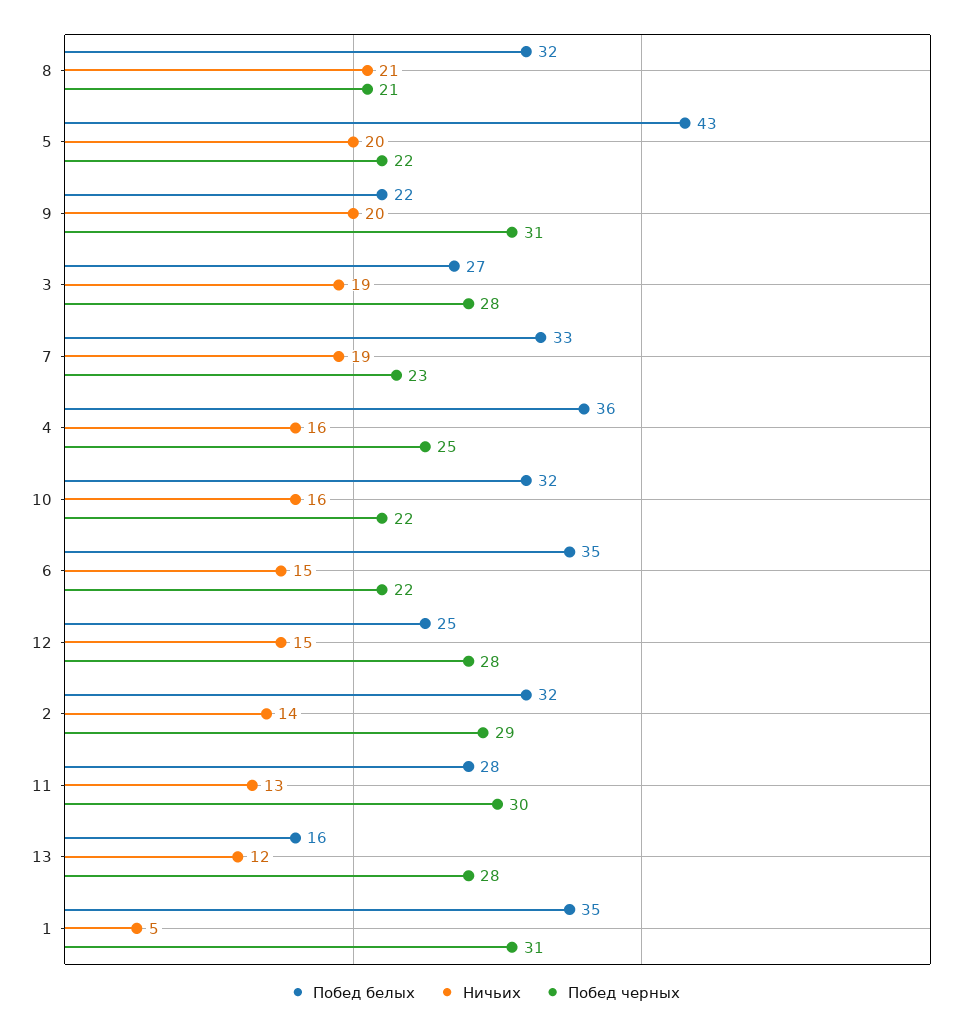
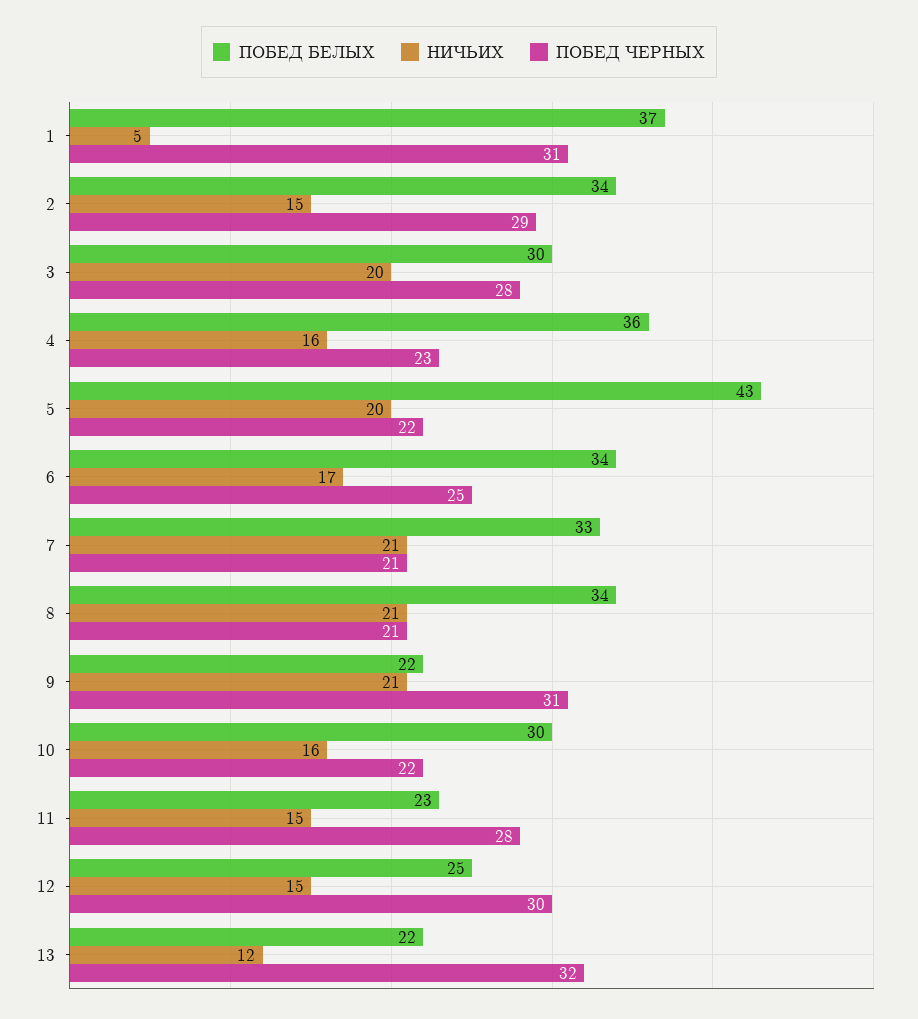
Побед белых, 8: 32 -> 34
Ничьих, 9: 20 -> 21
Побед белых, 3: 27 -> 30
Ничьих, 3: 19 -> 20
Ничьих, 7: 19 -> 21
Побед черных, 7: 23 -> 21
Побед черных, 4: 25 -> 23
Побед белых, 10: 32 -> 30
Побед белых, 6: 35 -> 34
Ничьих, 6: 15 -> 17
Побед черных, 6: 22 -> 25
Побед черных, 12: 28 -> 30
Побед белых, 2: 32 -> 34
Ничьих, 2: 14 -> 15
Побед белых, 11: 28 -> 23
Ничьих, 11: 13 -> 15
Побед черных, 11: 30 -> 28
Побед белых, 13: 16 -> 22
Побед черных, 13: 28 -> 32
Побед белых, 1: 35 -> 37

